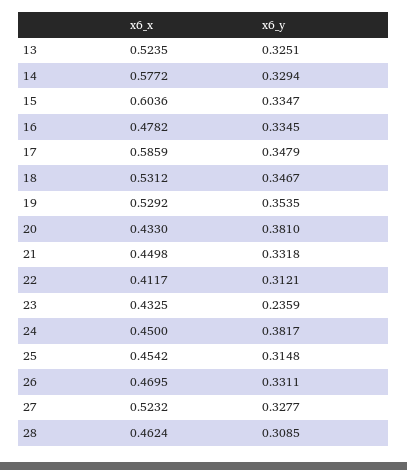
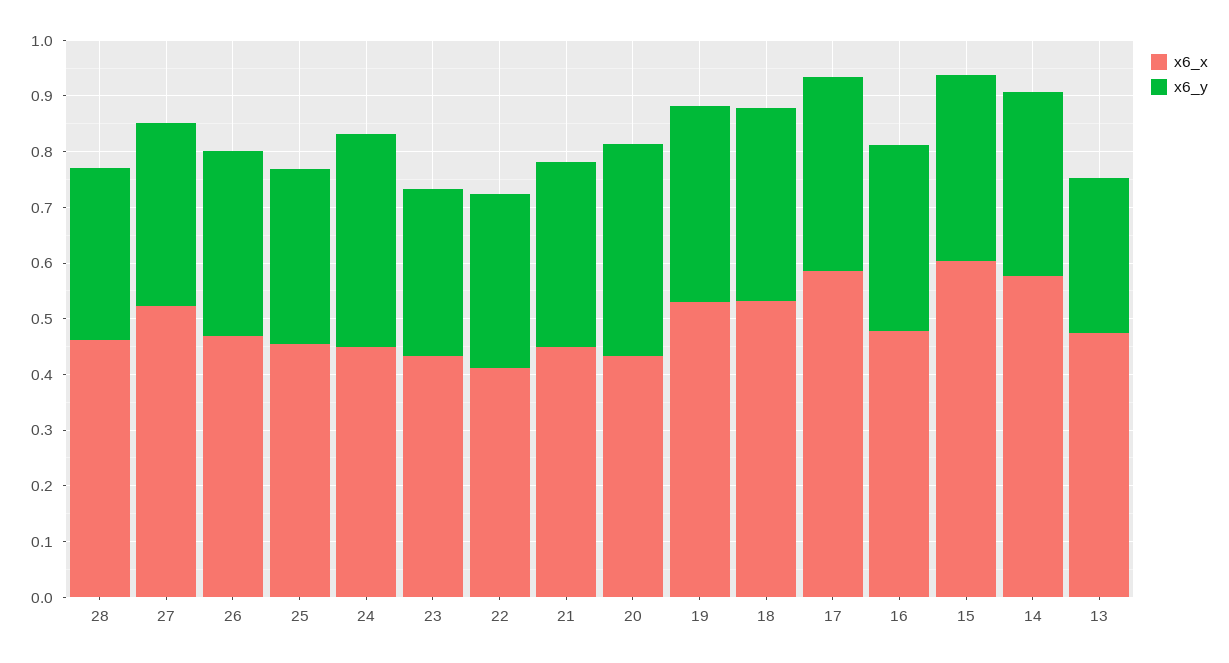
x6_x, 13: 0.5235 -> 0.48
x6_y, 13: 0.3251 -> 0.28
x6_y, 23: 0.2359 -> 0.3

